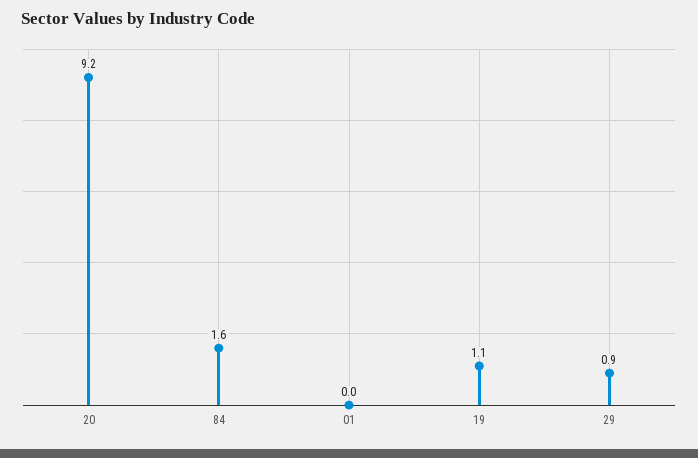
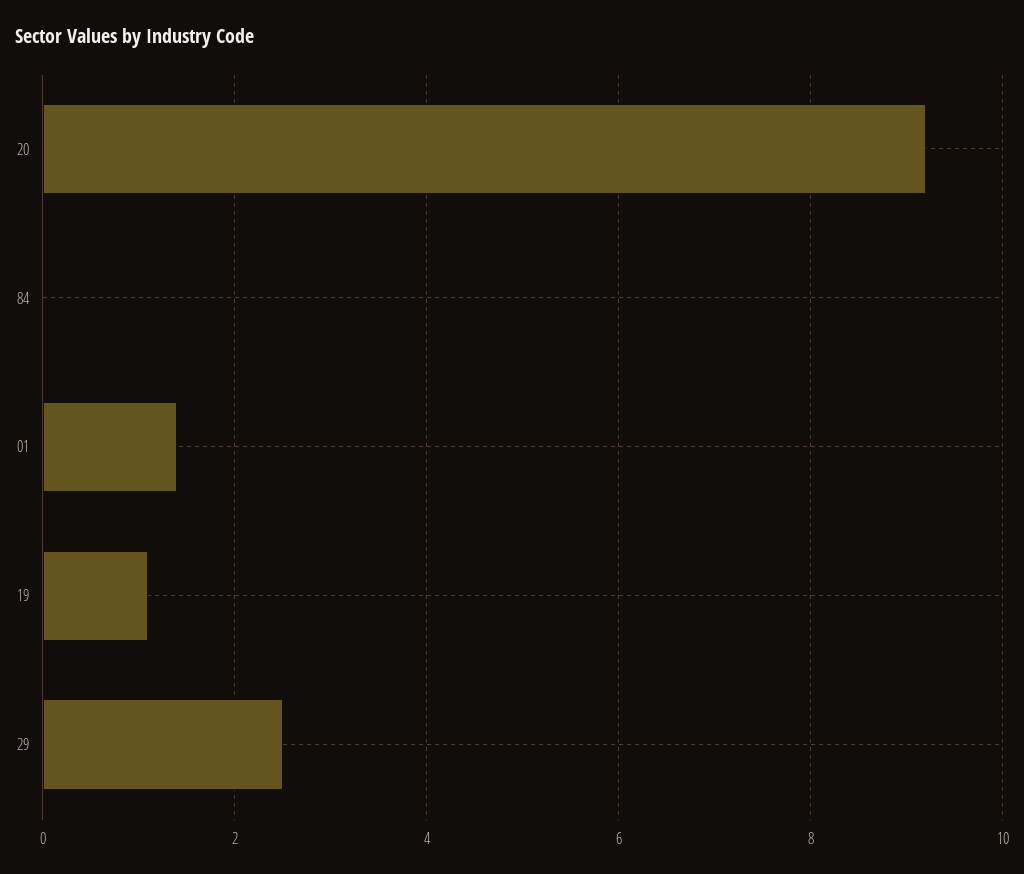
84: 1.6 -> 0
01: 0 -> 1.5
29: 0.9 -> 2.5

